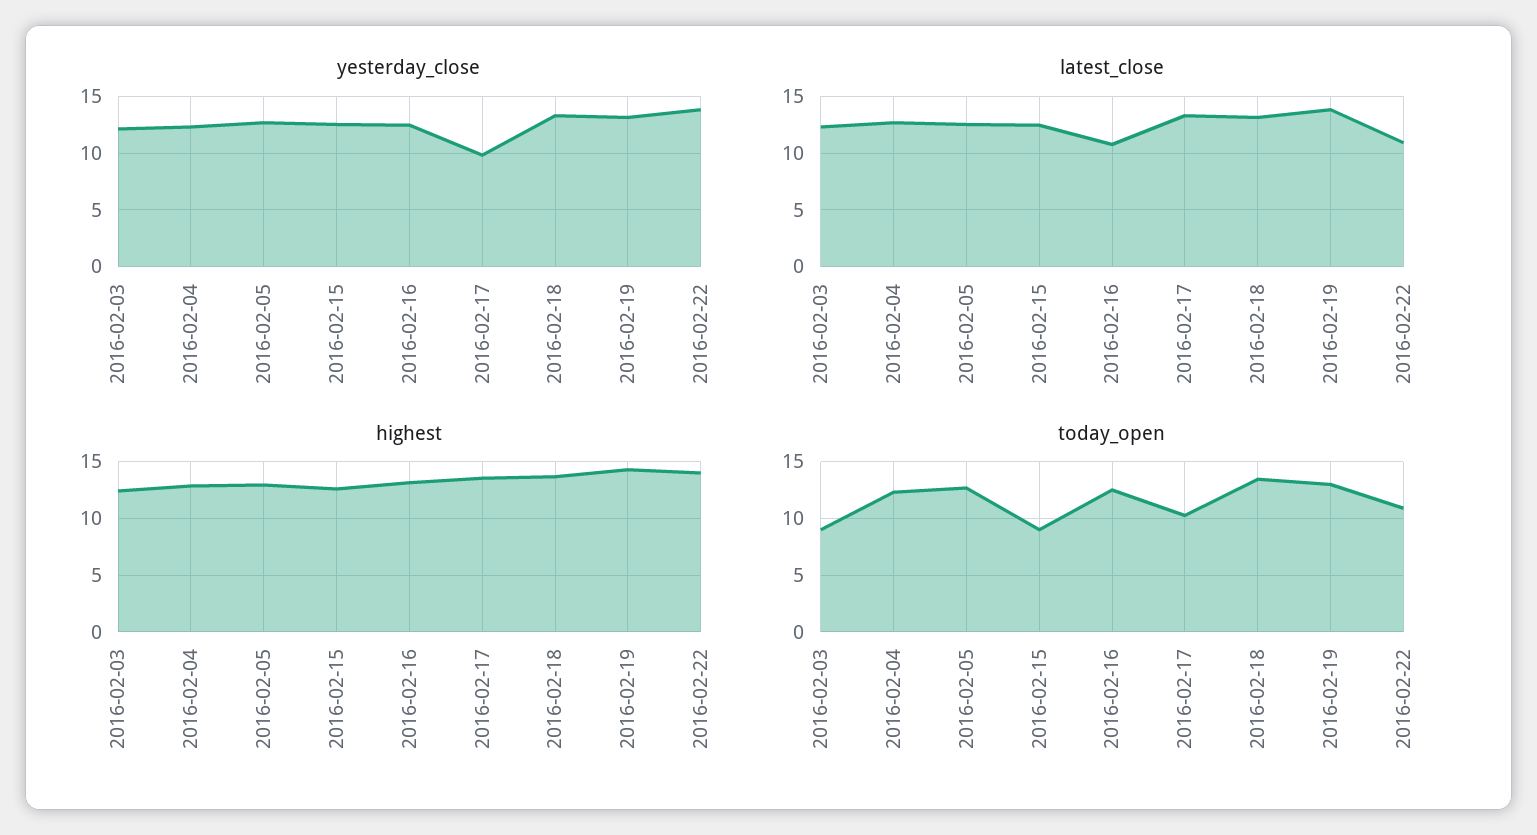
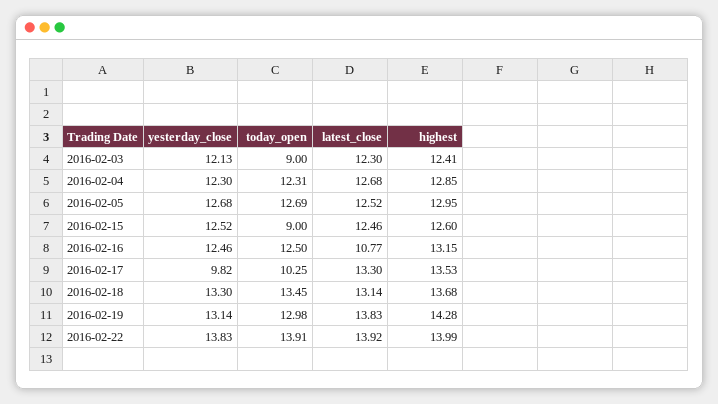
latest_close, 2016-02-22: 11 -> 13.92
today_open, 2016-02-22: 11 -> 13.91

